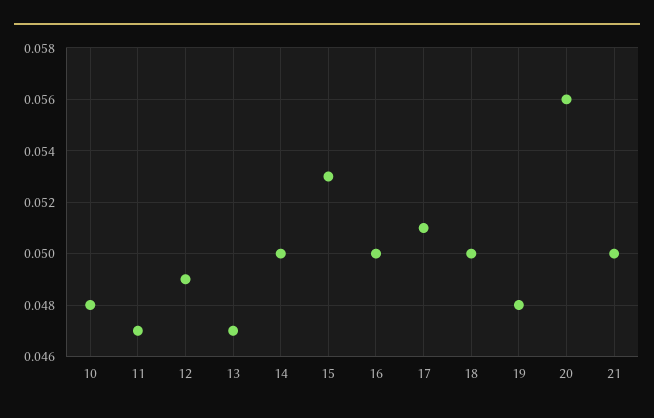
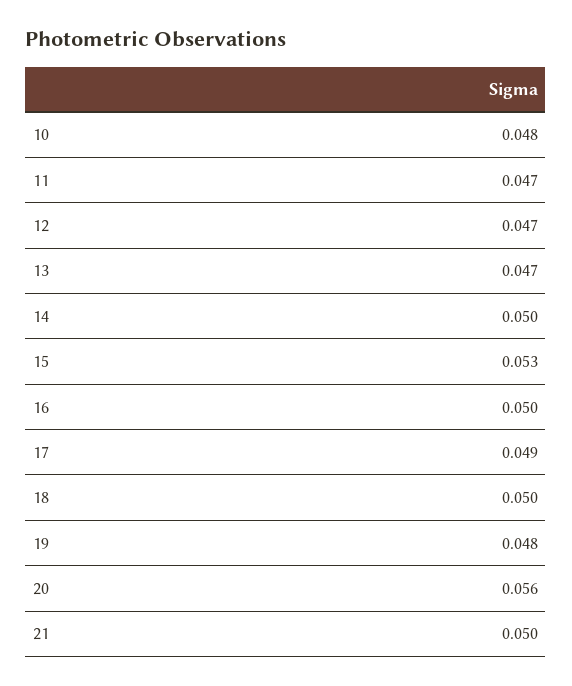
12: 0.049 -> 0.047
17: 0.051 -> 0.049

